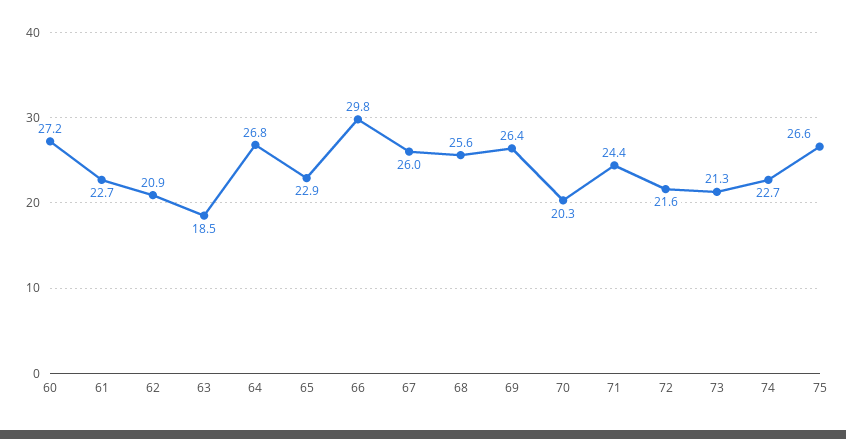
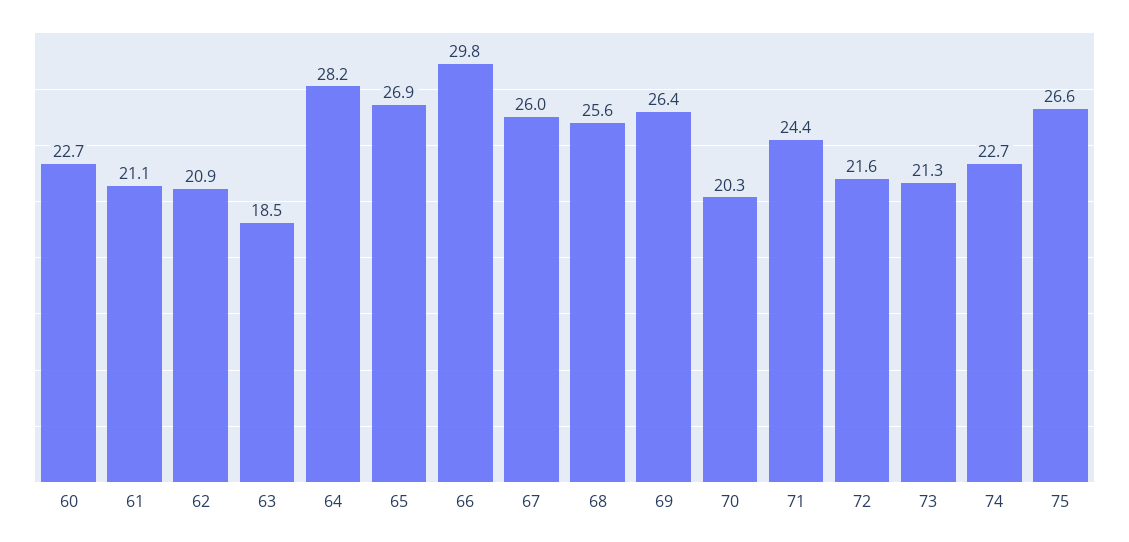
60: 27.2 -> 22.7
61: 22.7 -> 21.1
64: 26.8 -> 28.2
65: 22.9 -> 26.9

